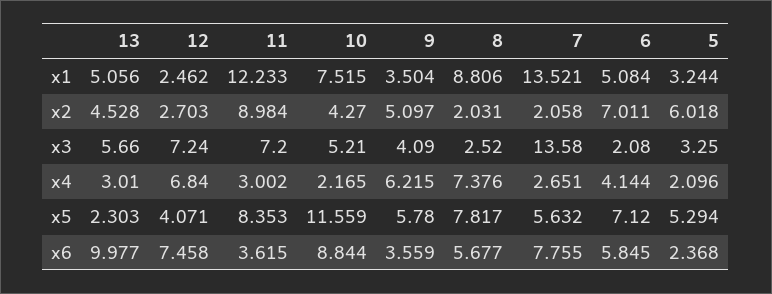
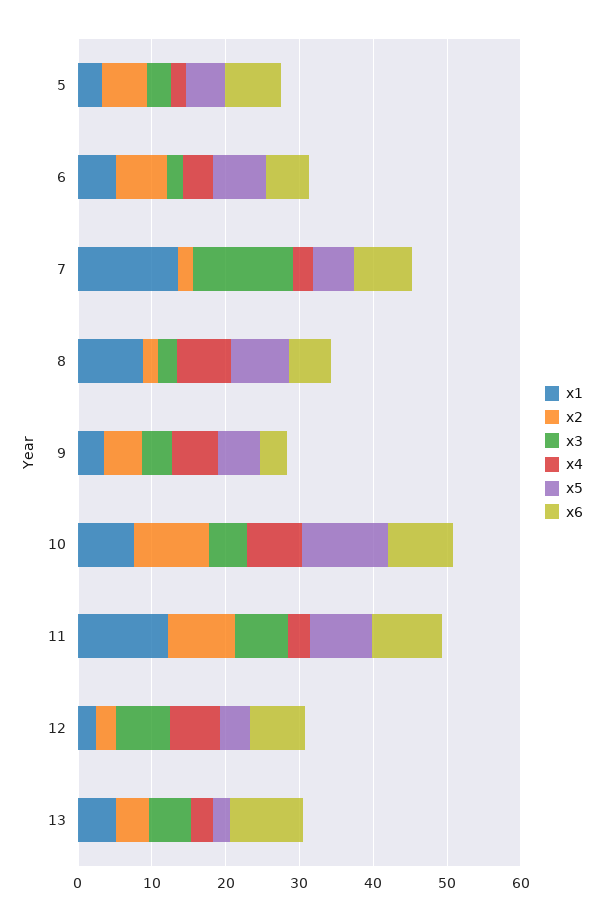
x2, 10: 4.27 -> 10
x4, 10: 2.165 -> 8
x6, 11: 3.615 -> 10
x6, 5: 2.368 -> 8

